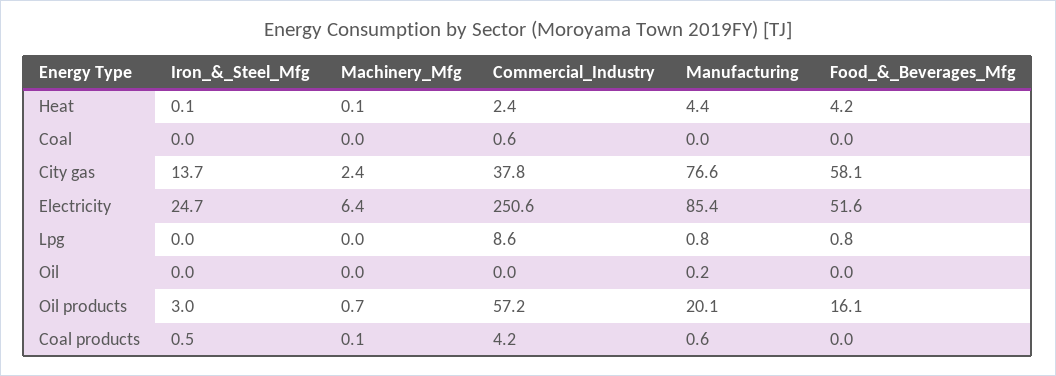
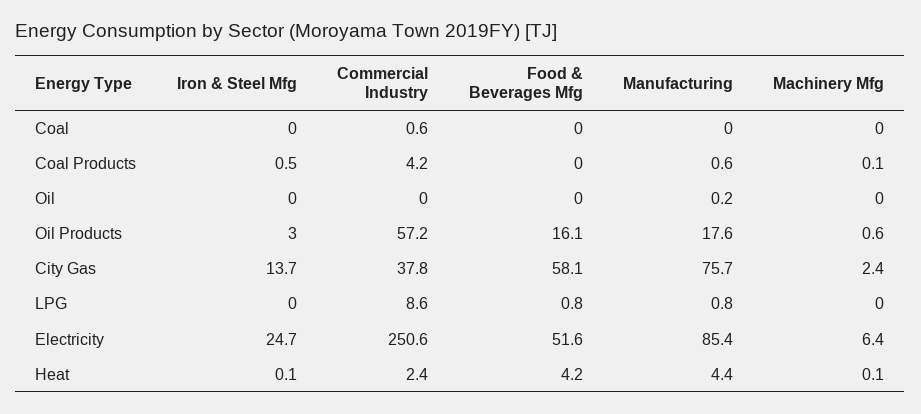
Manufacturing, City gas: 76.6 -> 75.7
Machinery_Mfg, Oil products: 0.7 -> 0.6
Manufacturing, Oil products: 20.1 -> 17.6

